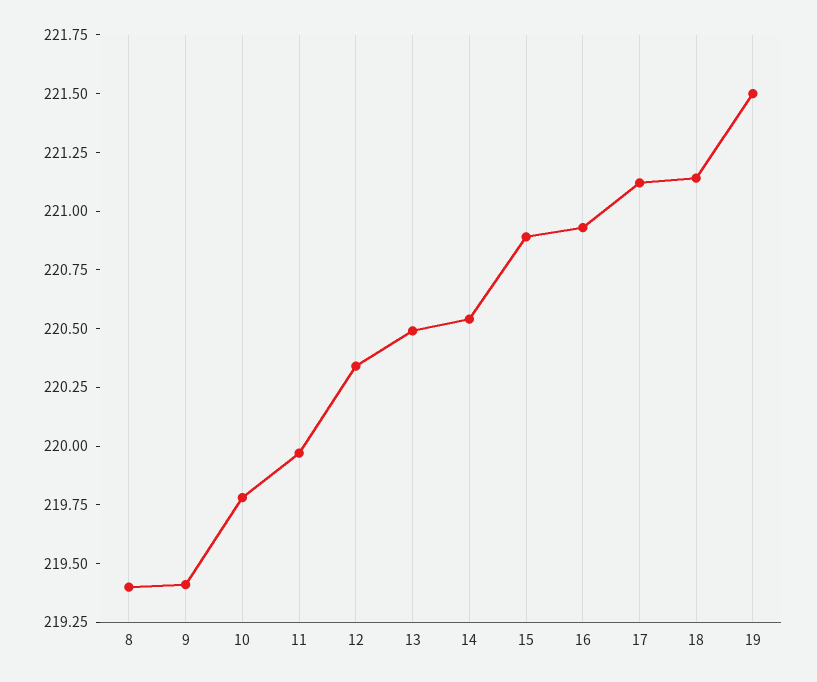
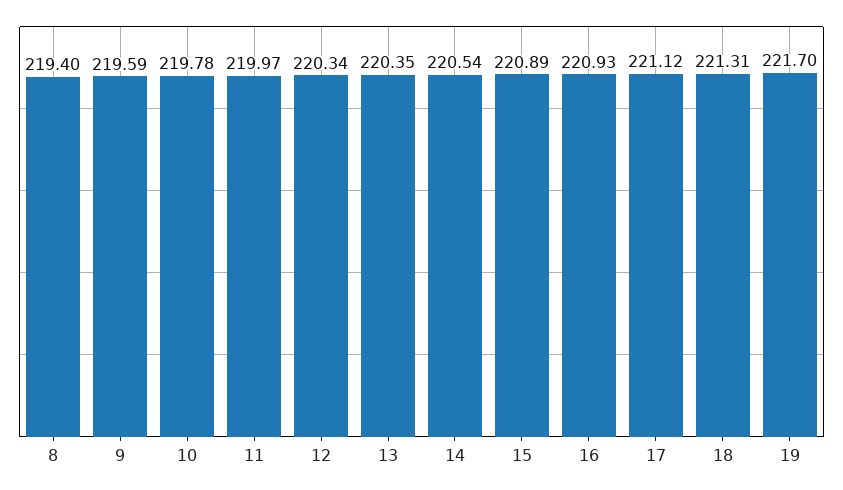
9: 219.4 -> 219.59
13: 220.5 -> 220.35
18: 221.15 -> 221.31
19: 221.5 -> 221.7

